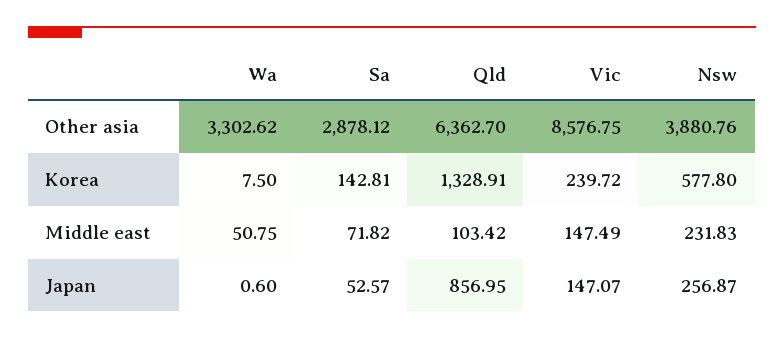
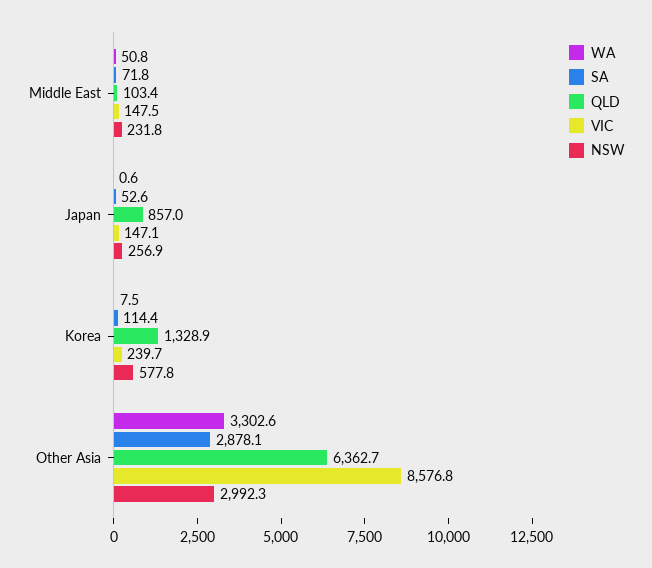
Nsw, Other asia: 3880.76 -> 2992.3
Sa, Korea: 142.81 -> 114.4

